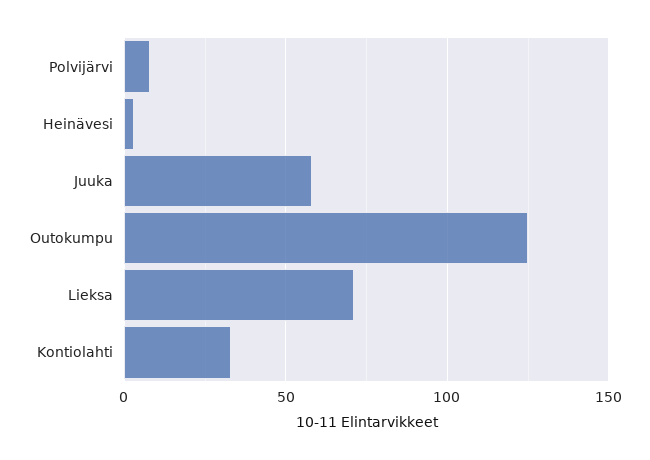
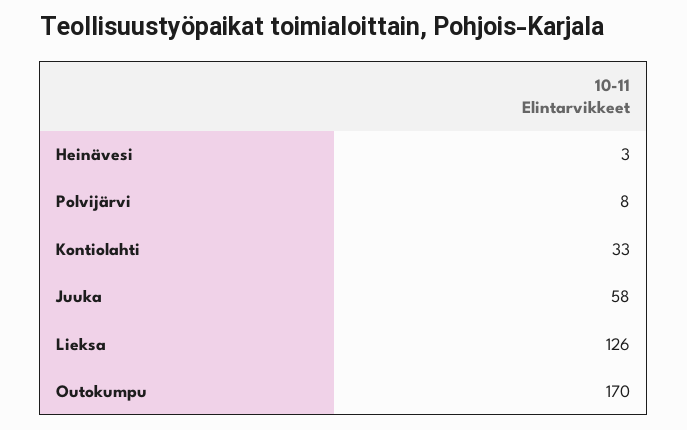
Outokumpu: 125 -> 170
Lieksa: 70 -> 126

